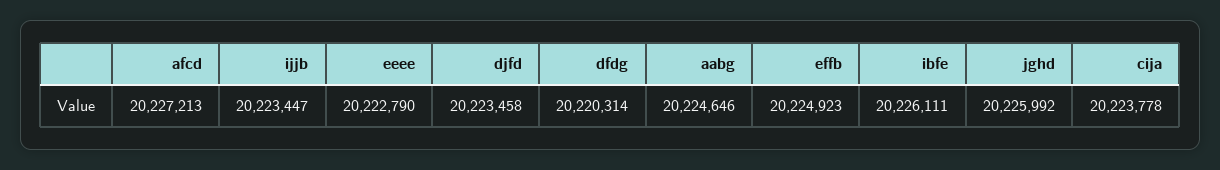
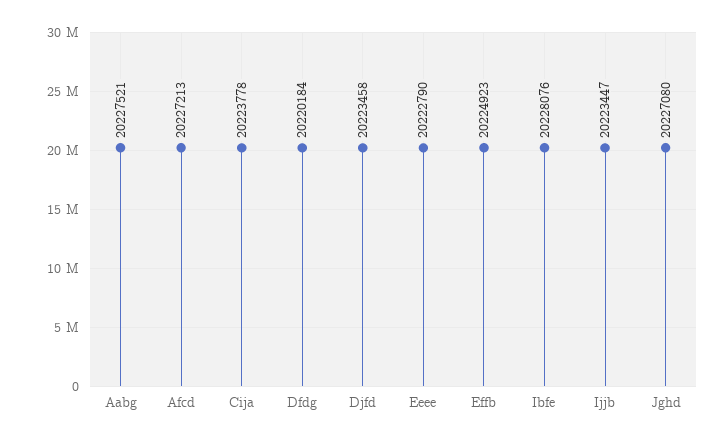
dfdg: 20220314 -> 20220184
aabg: 20224646 -> 20227521
ibfe: 20226111 -> 20228076
jghd: 20225992 -> 20227080

